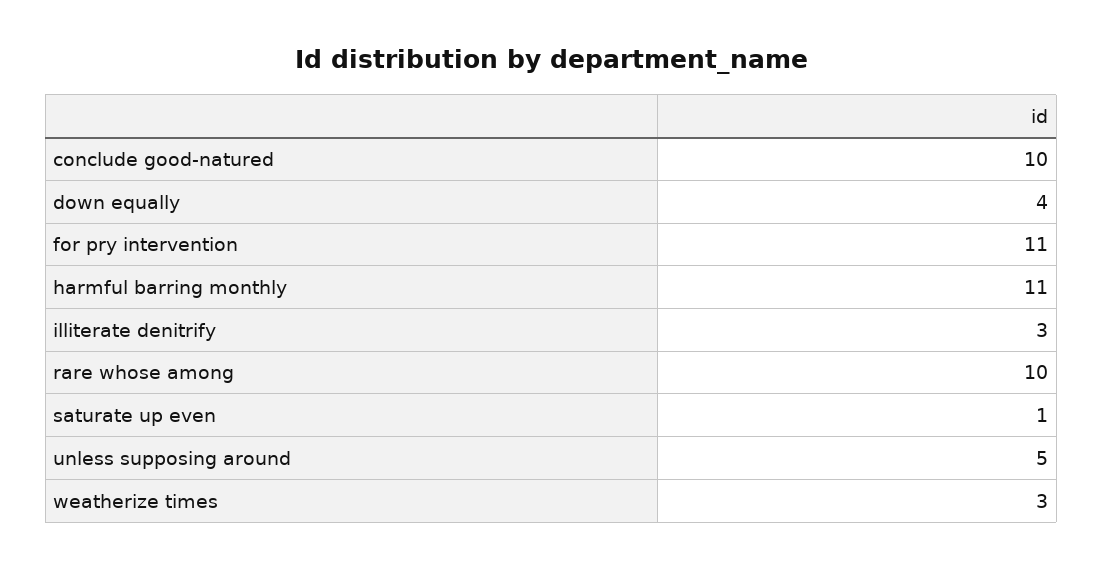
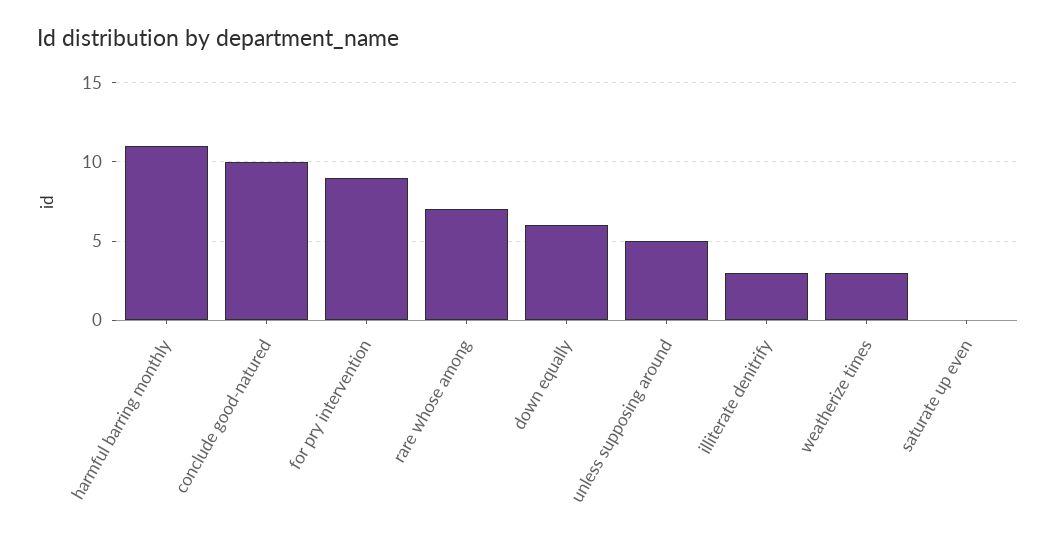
down equally: 4 -> 6
for pry intervention: 11 -> 9
rare whose among: 10 -> 7
saturate up even: 1 -> 0

